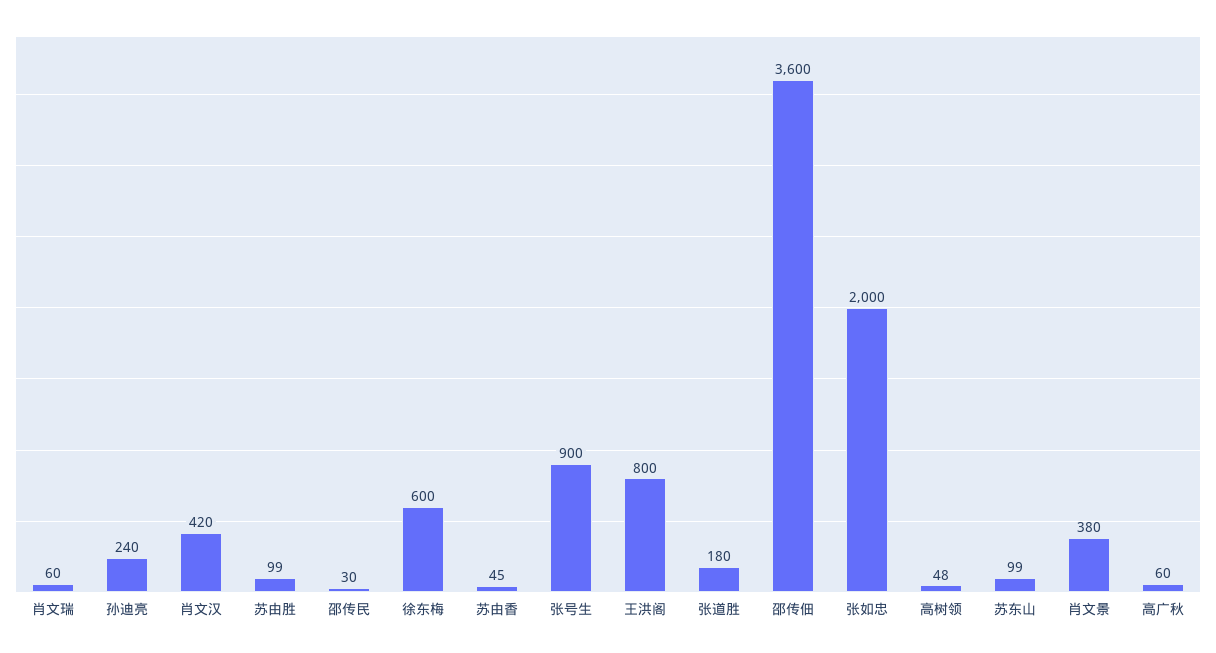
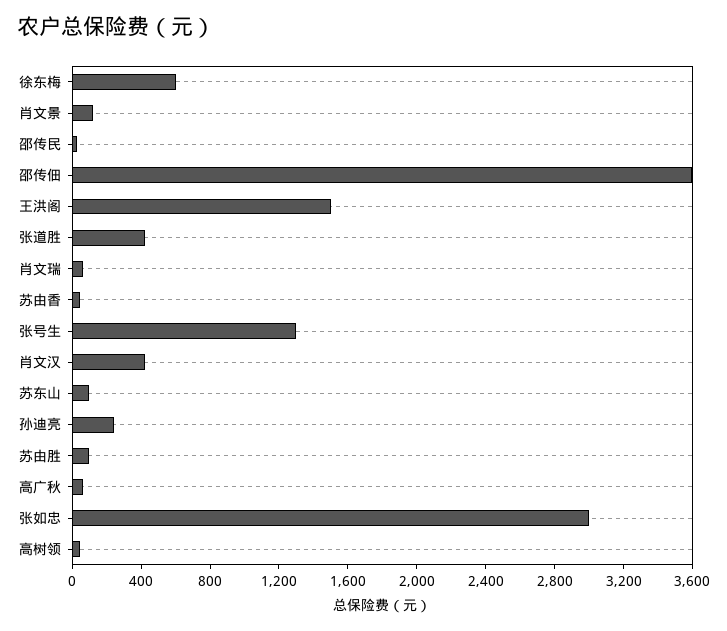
张号生: 900 -> 1300
王洪阁: 800 -> 1500
张道胜: 180 -> 400
张如忠: 2000 -> 3000
肖文景: 380 -> 100

